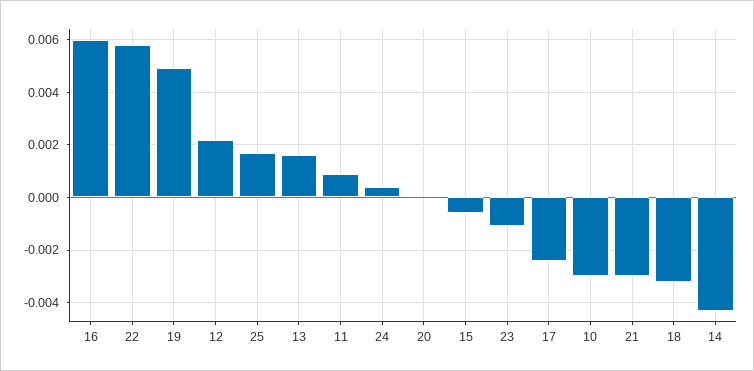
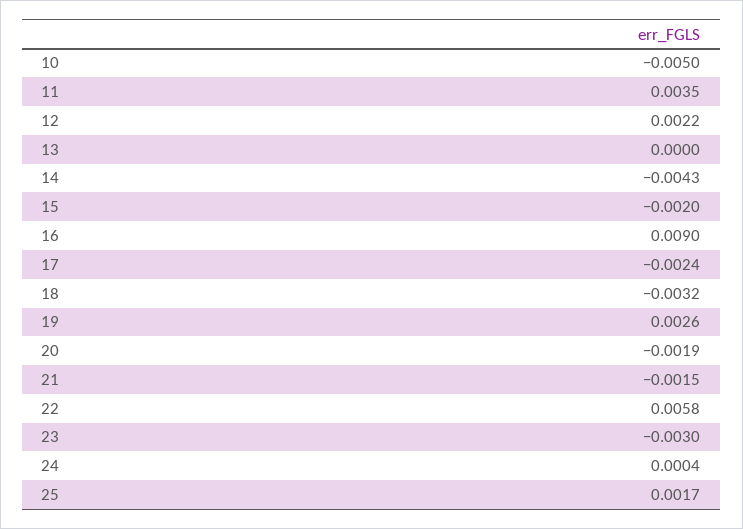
16: 0.006 -> 0.009
19: 0.005 -> 0.0026
13: 0.0015 -> 0
11: 0.001 -> 0.0035
20: 0 -> -0.0019
15: -0.0005 -> -0.002
23: -0.001 -> -0.003
10: -0.003 -> -0.005
21: -0.003 -> -0.0015

